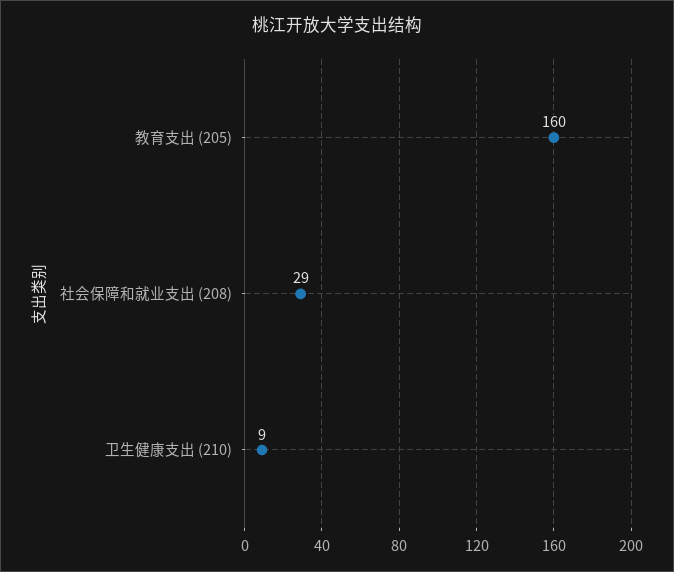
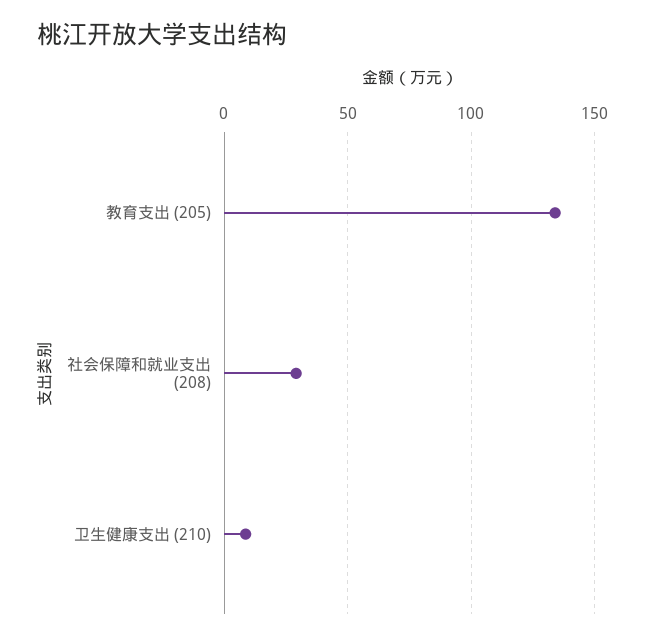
教育支出 (205): 160 -> 135

